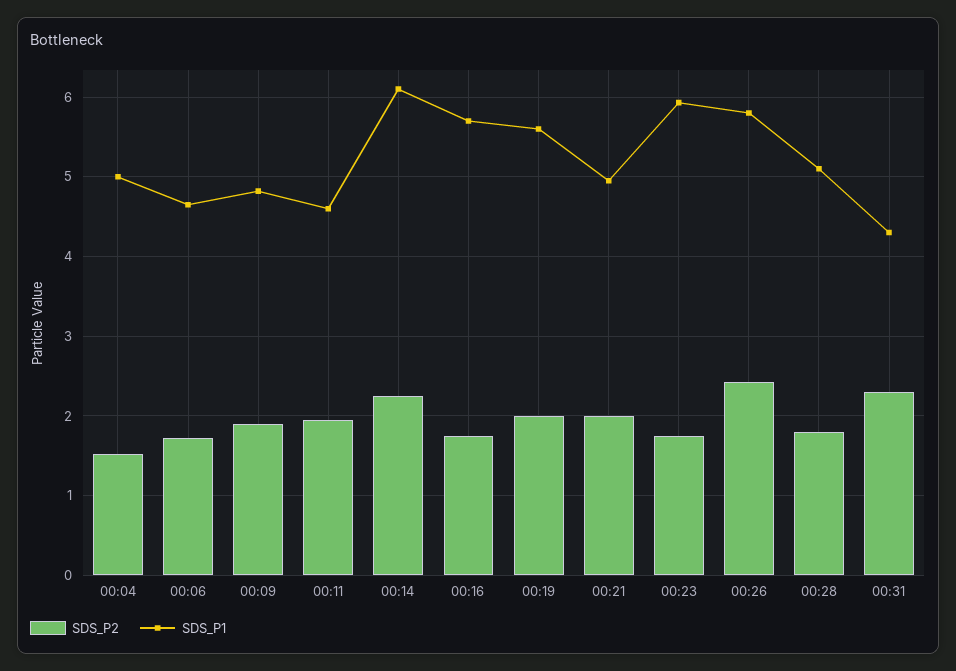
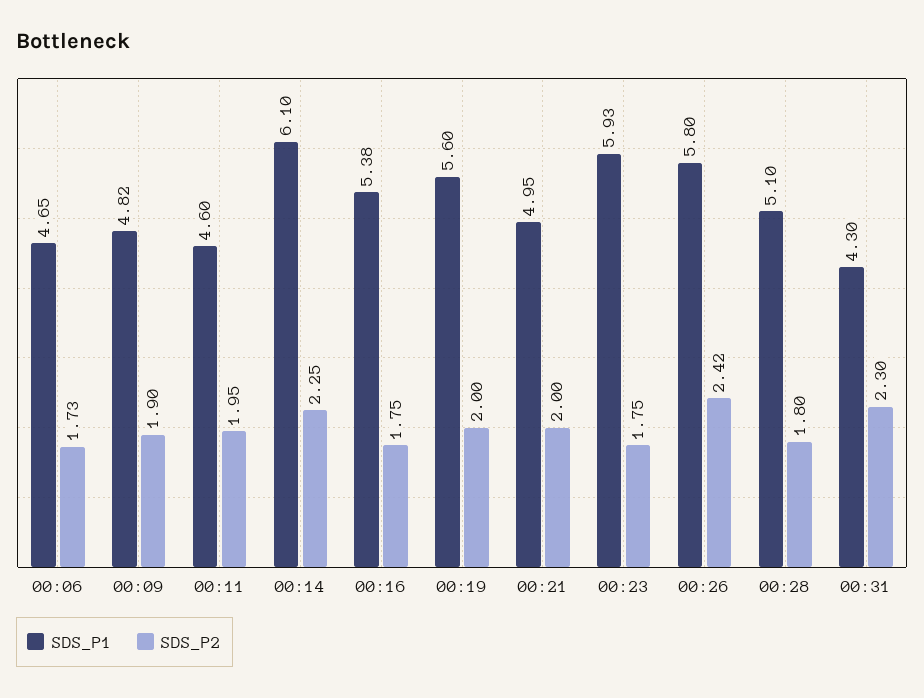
SDS_P2, 00:04: 1.5 -> none
SDS_P1, 00:04: 5 -> none
SDS_P1, 00:16: 5.7 -> 5.38

